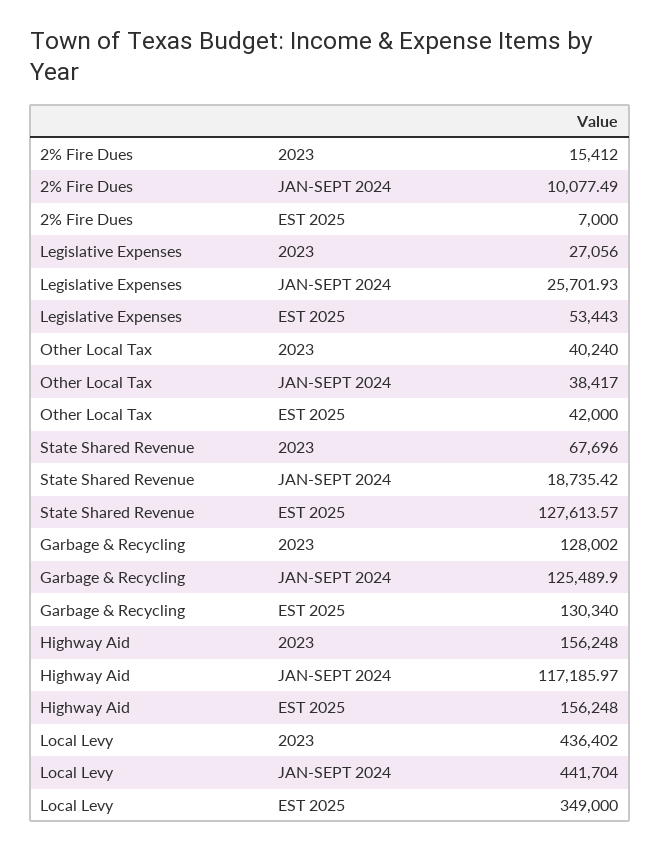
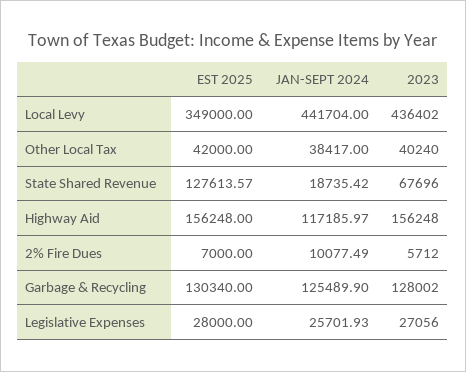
2% Fire Dues, 2023: 15412 -> 5712
Legislative Expenses, EST 2025: 53443 -> 28000

